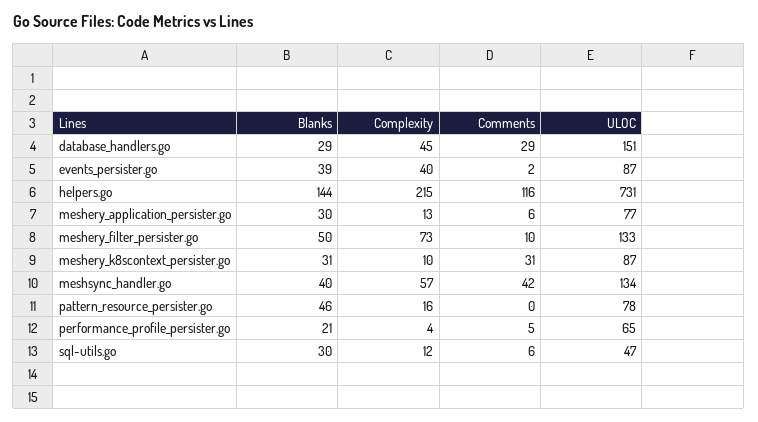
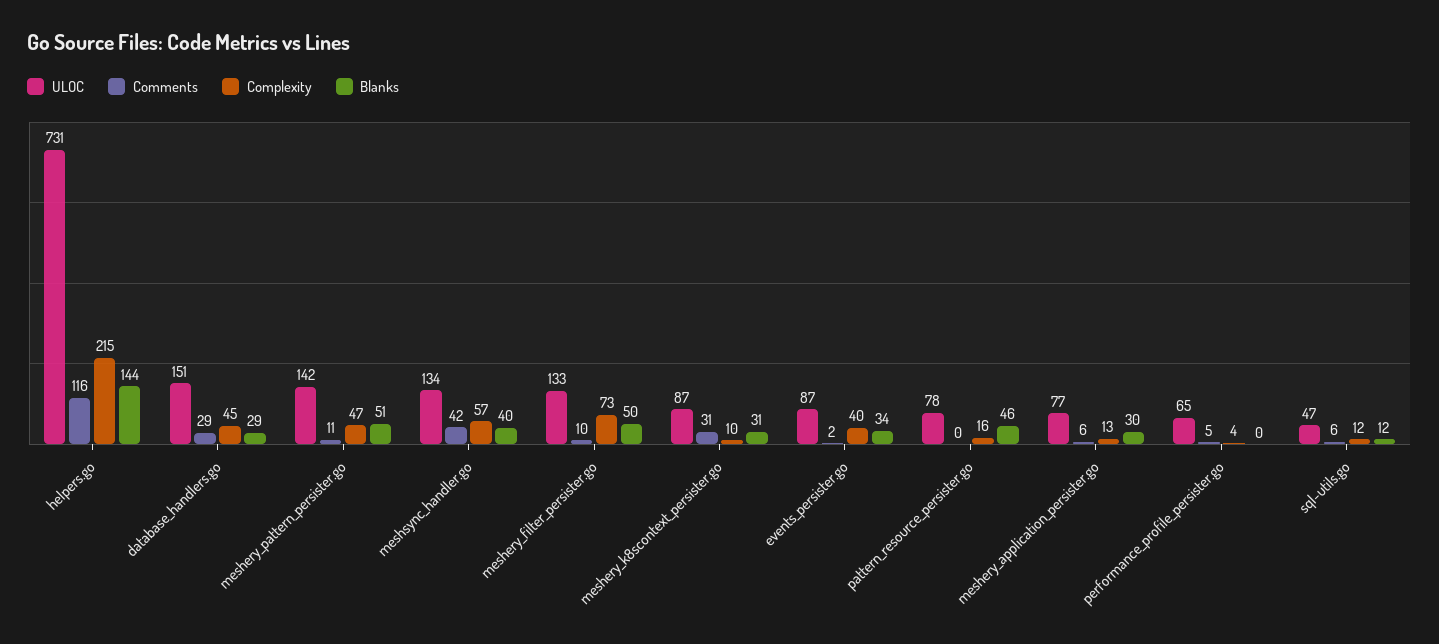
Blanks, events_persister.go: 39 -> 34
Blanks, performance_profile_persister.go: 21 -> 0
Blanks, sql-utils.go: 30 -> 12
ULOC, meshery_pattern_persister.go: none -> 142
Comments, meshery_pattern_persister.go: none -> 11
Complexity, meshery_pattern_persister.go: none -> 47
Blanks, meshery_pattern_persister.go: none -> 51

